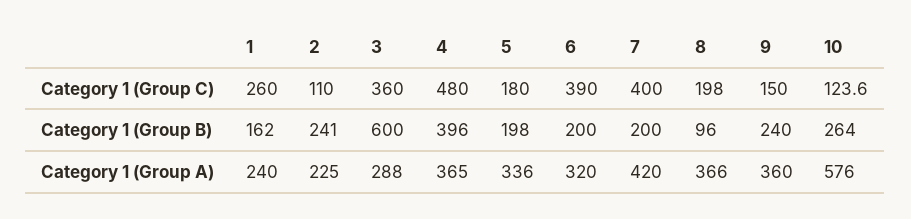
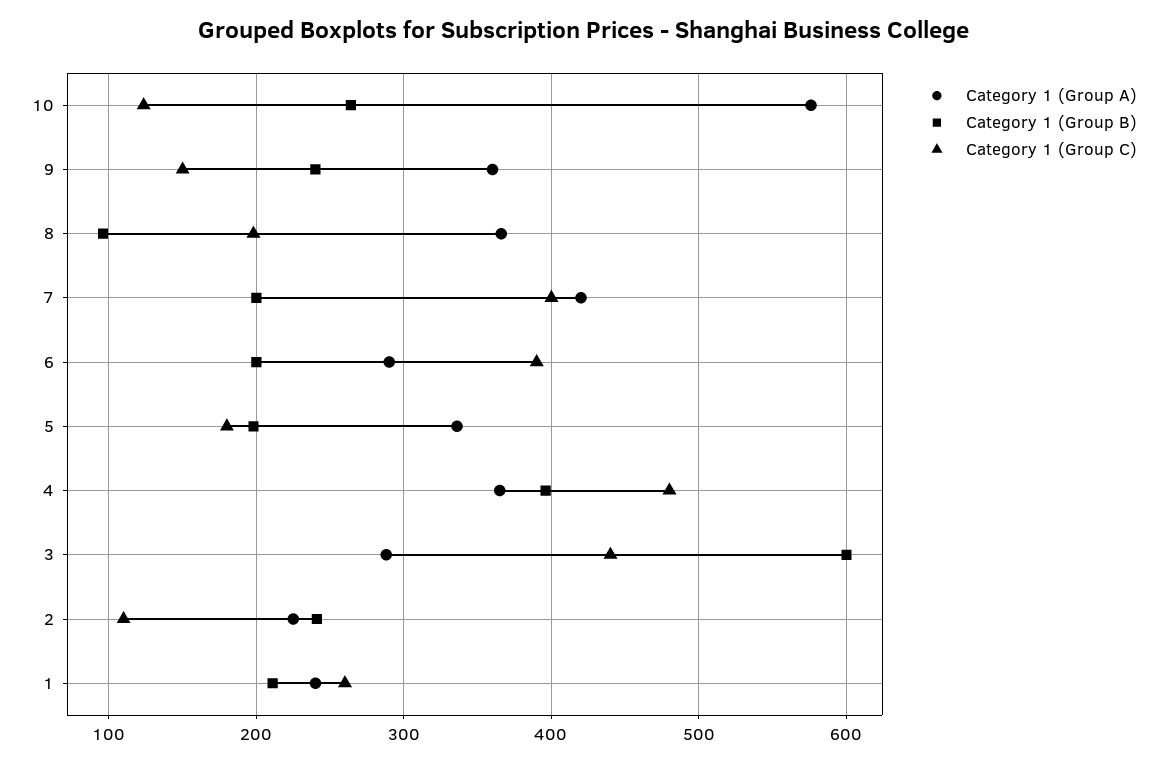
Category 1 (Group C), 3: 360 -> 440
Category 1 (Group B), 1: 162 -> 210
Category 1 (Group A), 6: 320 -> 290

